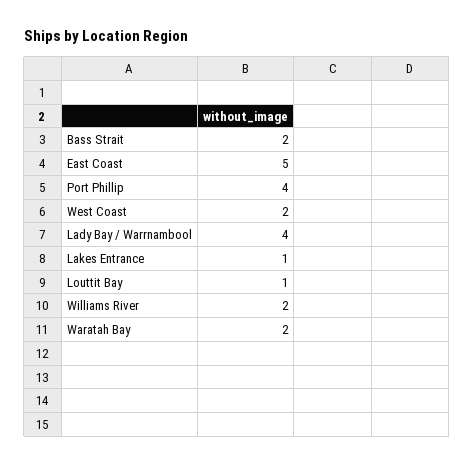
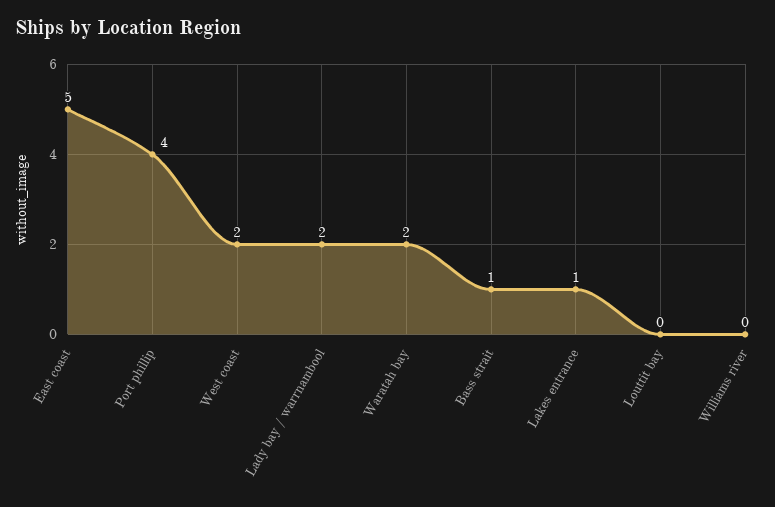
Bass Strait: 2 -> 1
Lady Bay / Warrnambool: 4 -> 2
Louttit Bay: 1 -> 0
Williams River: 2 -> 0

